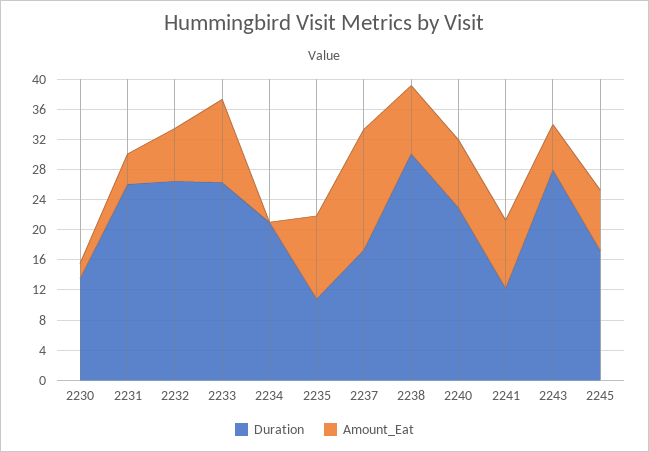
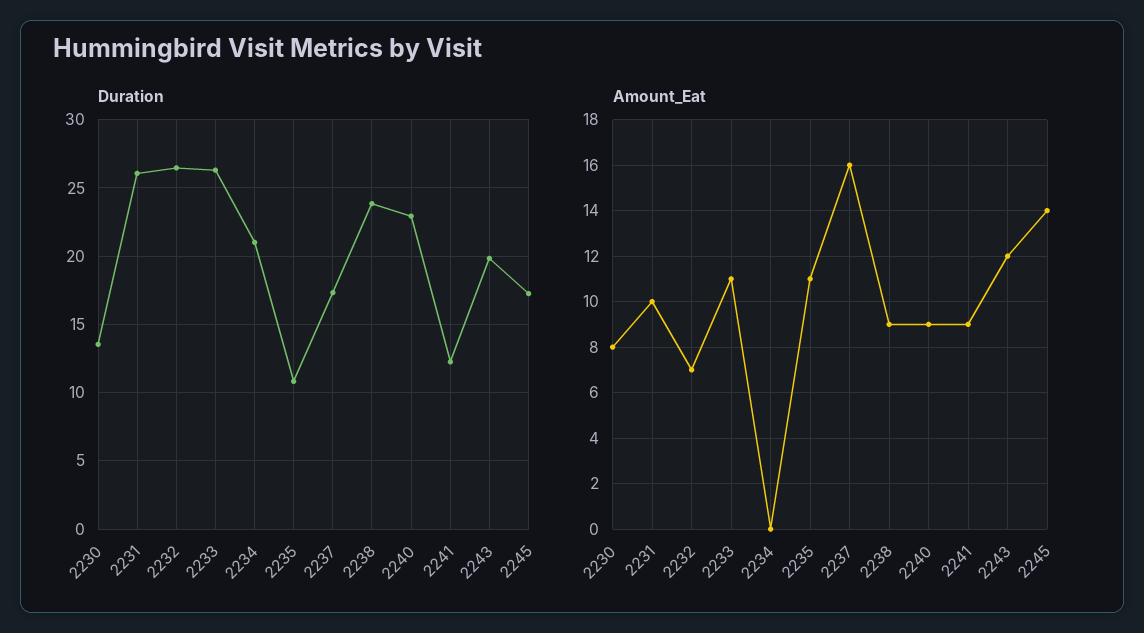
Amount_Eat, 2230: 2 -> 8
Amount_Eat, 2231: 4 -> 10
Duration, 2238: 30 -> 24
Duration, 2243: 28 -> 20
Amount_Eat, 2243: 6 -> 12
Amount_Eat, 2245: 8 -> 14

